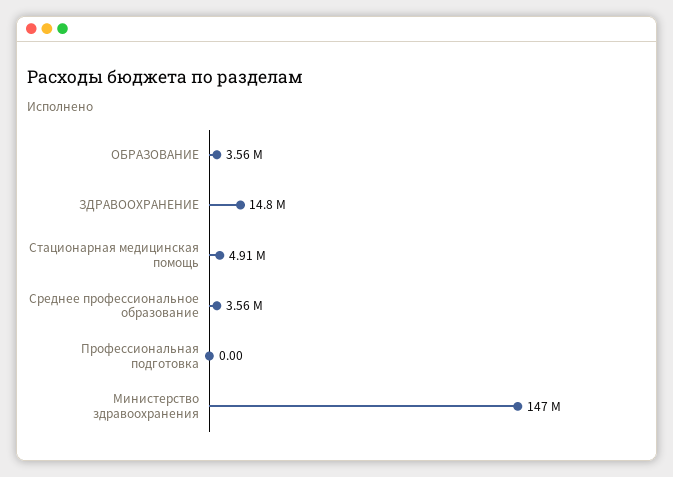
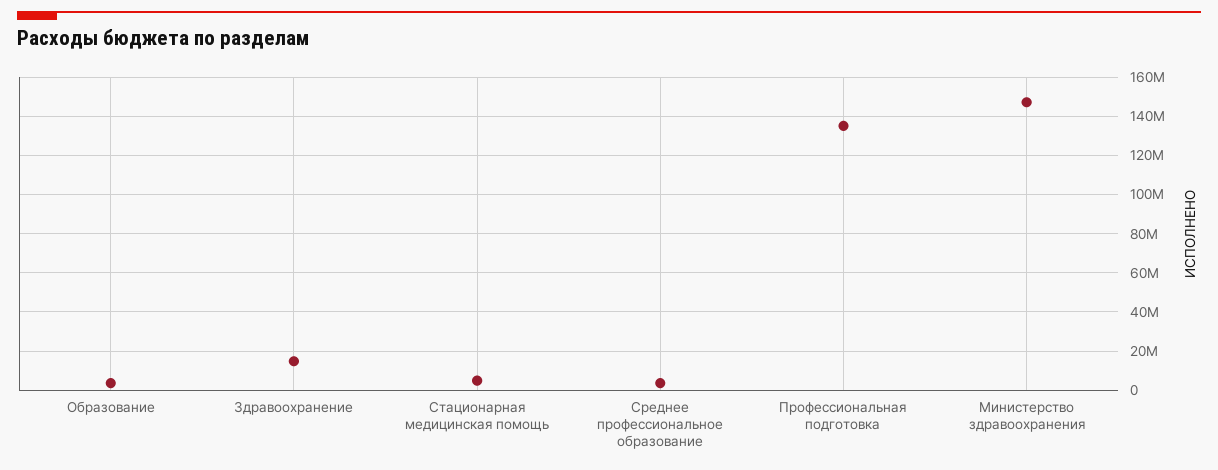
Профессиональная подготовка: 0 -> 135000000

